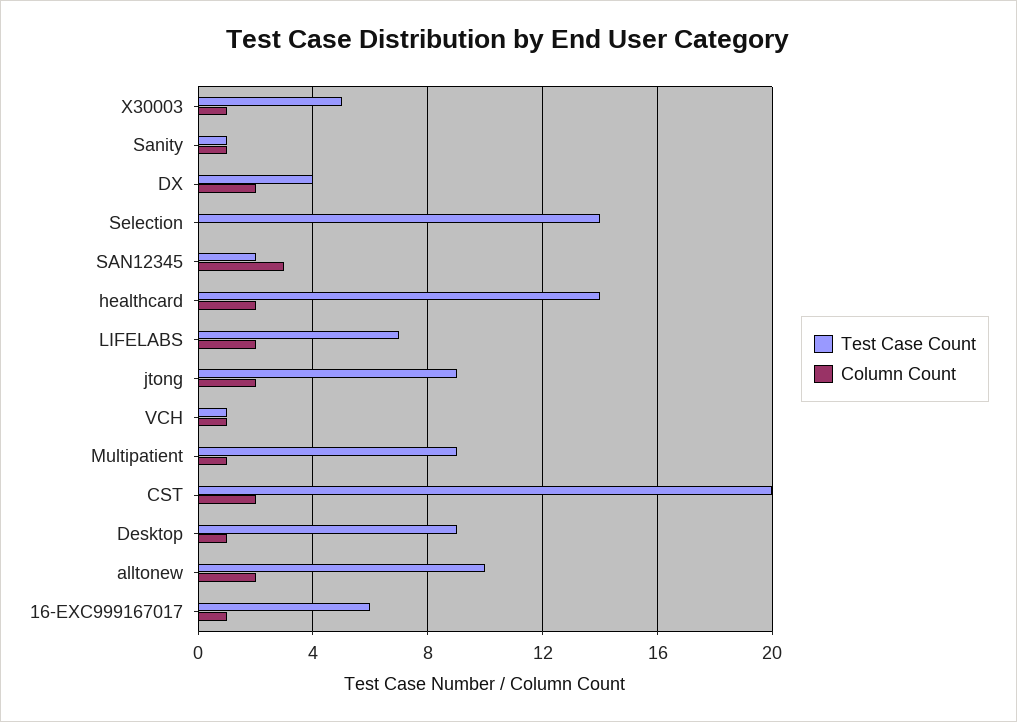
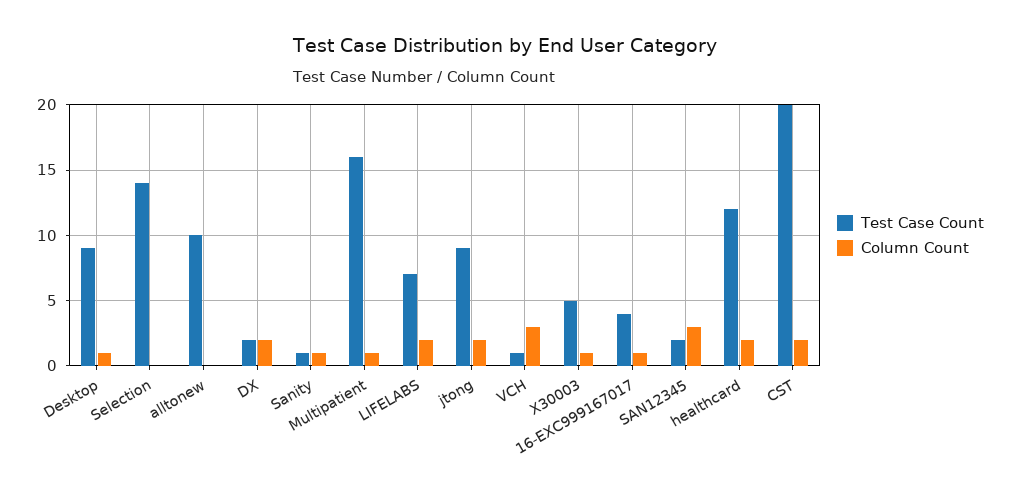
Test Case Count, DX: 4 -> 2
Test Case Count, healthcard: 14 -> 12
Column Count, VCH: 1 -> 3
Test Case Count, Multipatient: 9 -> 16
Column Count, alltonew: 2 -> 0
Test Case Count, 16-EXC999167017: 6 -> 4

